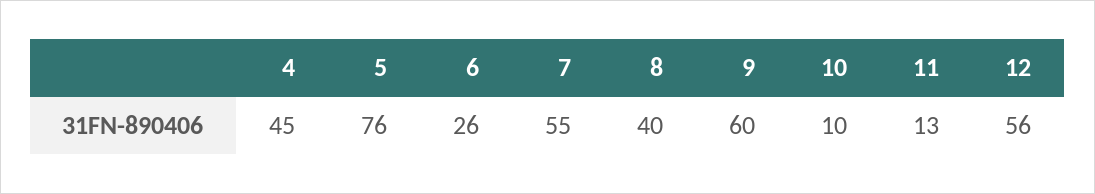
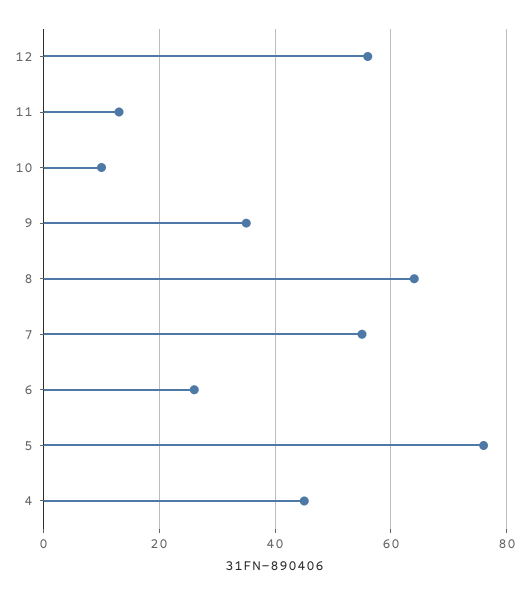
8: 40 -> 65
9: 60 -> 35

